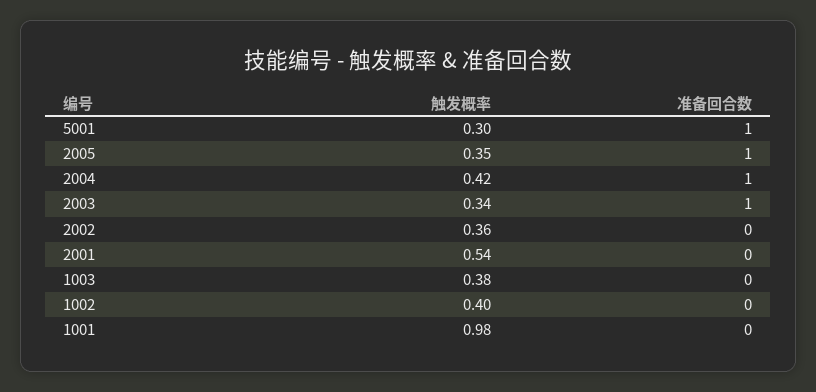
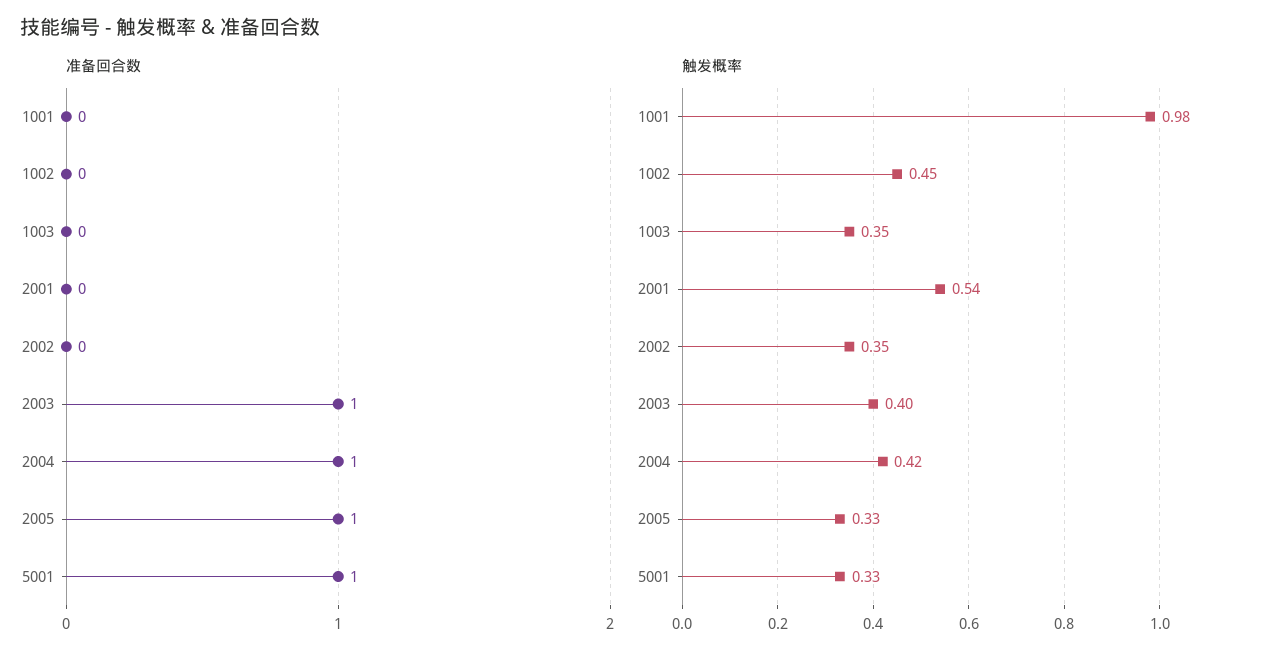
触发概率, 5001: 0.3 -> 0.33
触发概率, 2005: 0.35 -> 0.33
触发概率, 2003: 0.34 -> 0.4
触发概率, 2002: 0.36 -> 0.35
触发概率, 1003: 0.38 -> 0.35
触发概率, 1002: 0.4 -> 0.45

